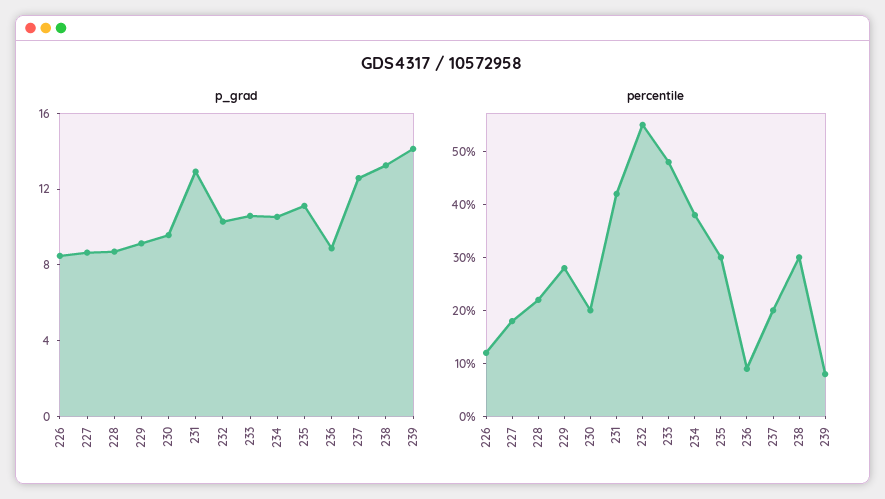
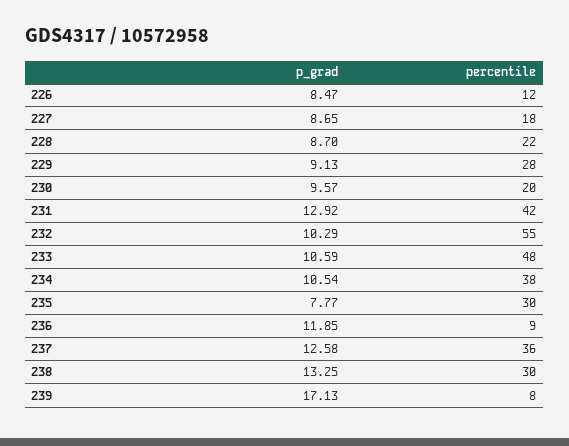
p_grad, 235: 11 -> 7.77
p_grad, 236: 9 -> 11.85
p_grad, 239: 14 -> 17.13
percentile, 237: 20 -> 36

